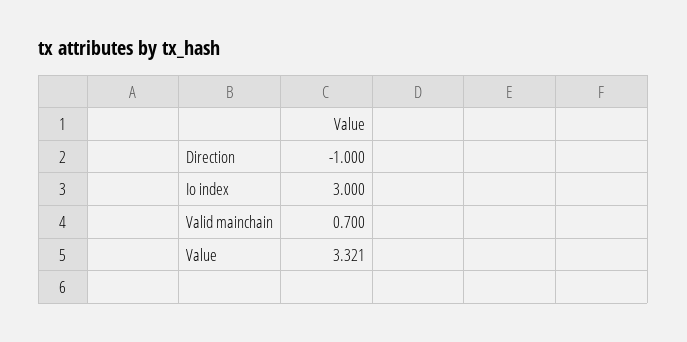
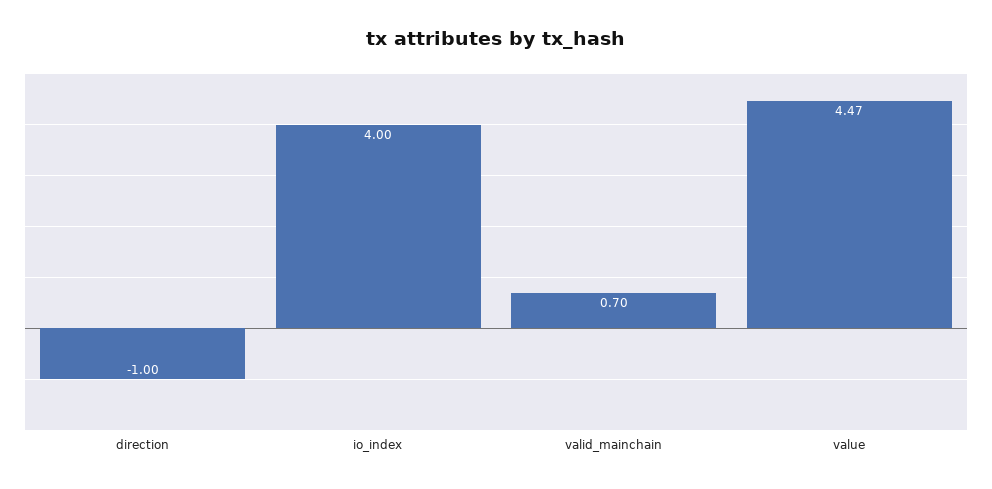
Io index: 3 -> 4
Value: 3.321 -> 4.47

